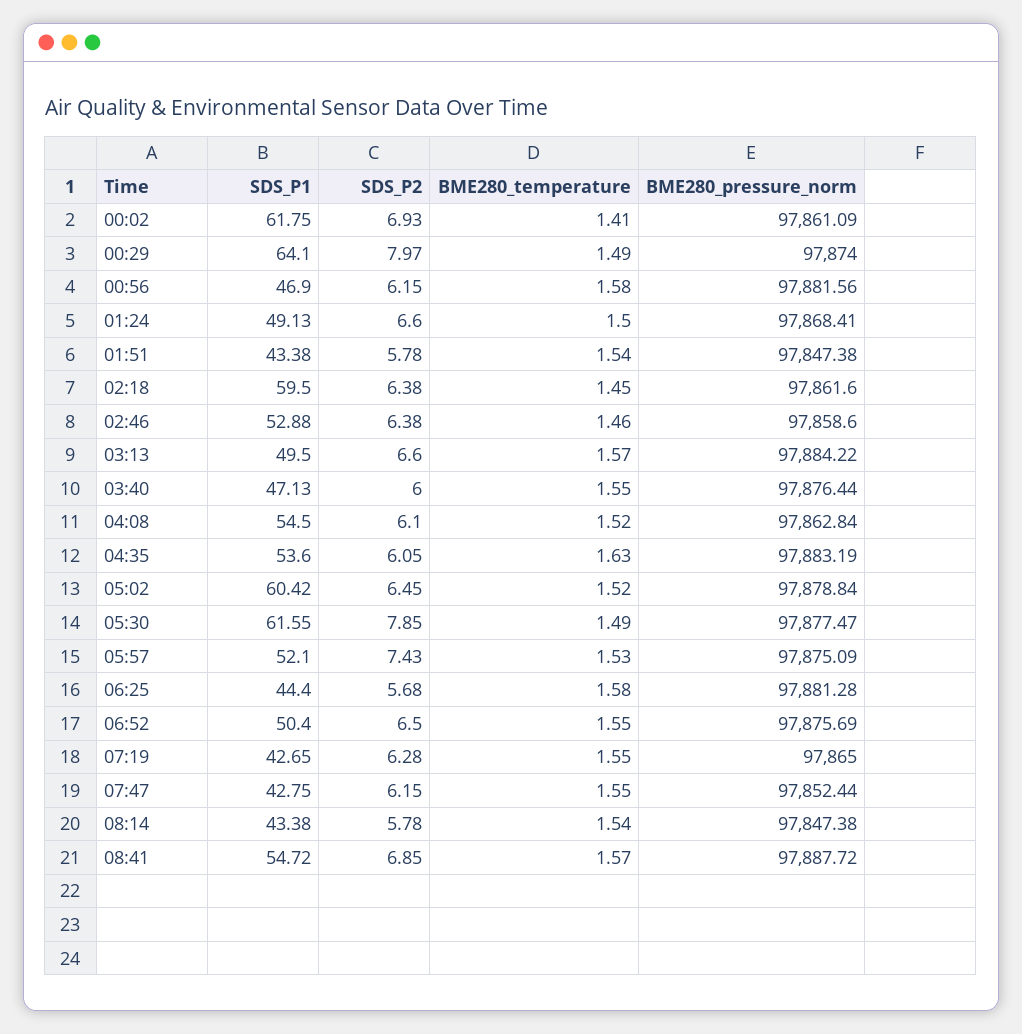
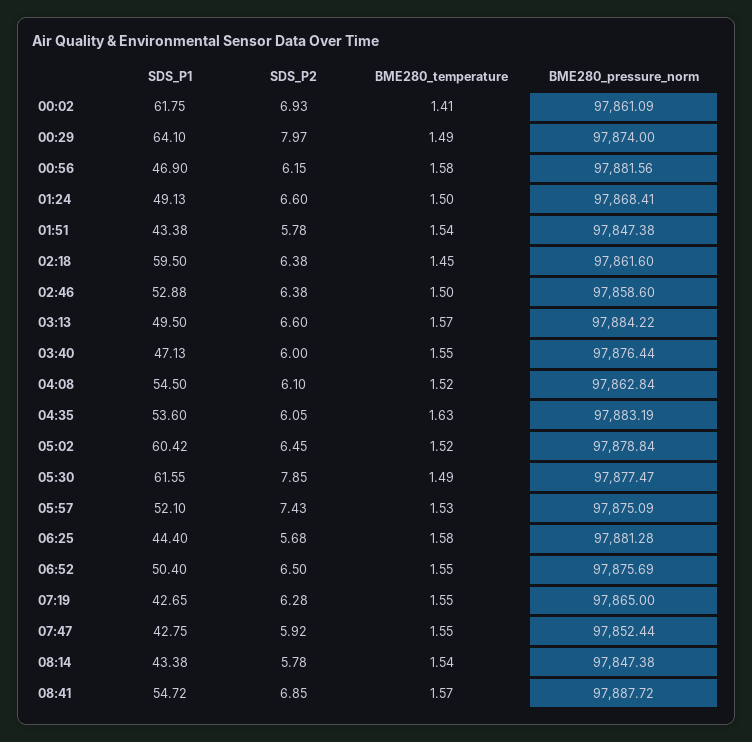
BME280_temperature, 02:46: 1.46 -> 1.5
SDS_P2, 07:47: 6.15 -> 5.92

